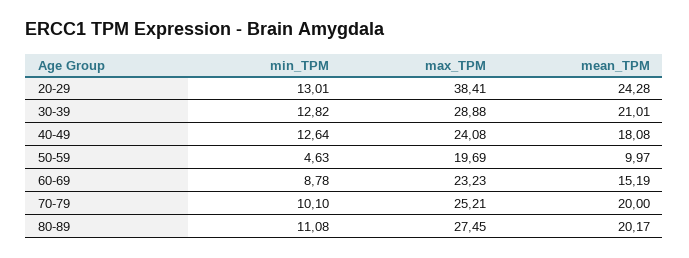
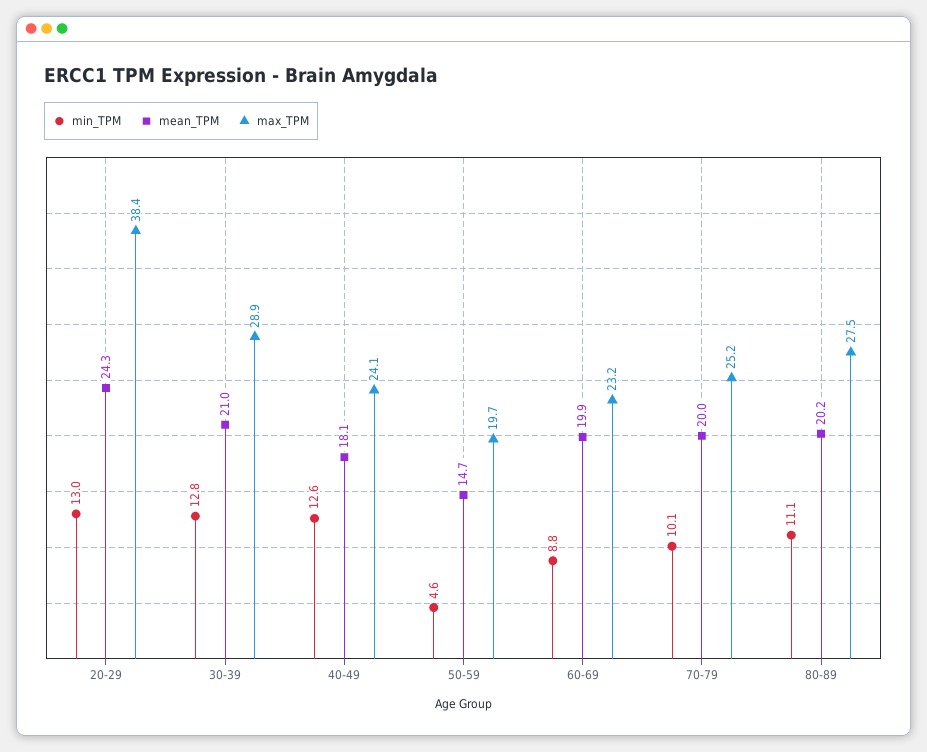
mean_TPM, 50-59: 9.97 -> 14.7
mean_TPM, 60-69: 15.19 -> 19.9

